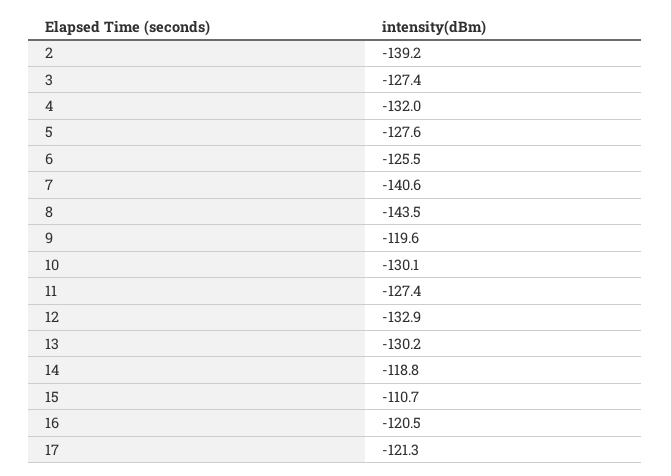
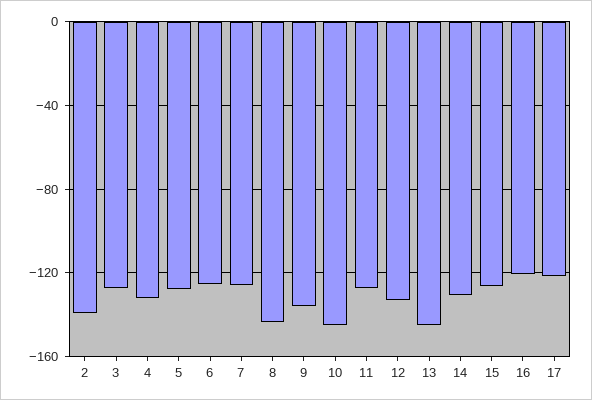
7: -140.6 -> -125
9: -119.6 -> -135
10: -130.1 -> -145
13: -130.2 -> -145
14: -118.8 -> -130
15: -110.7 -> -125

